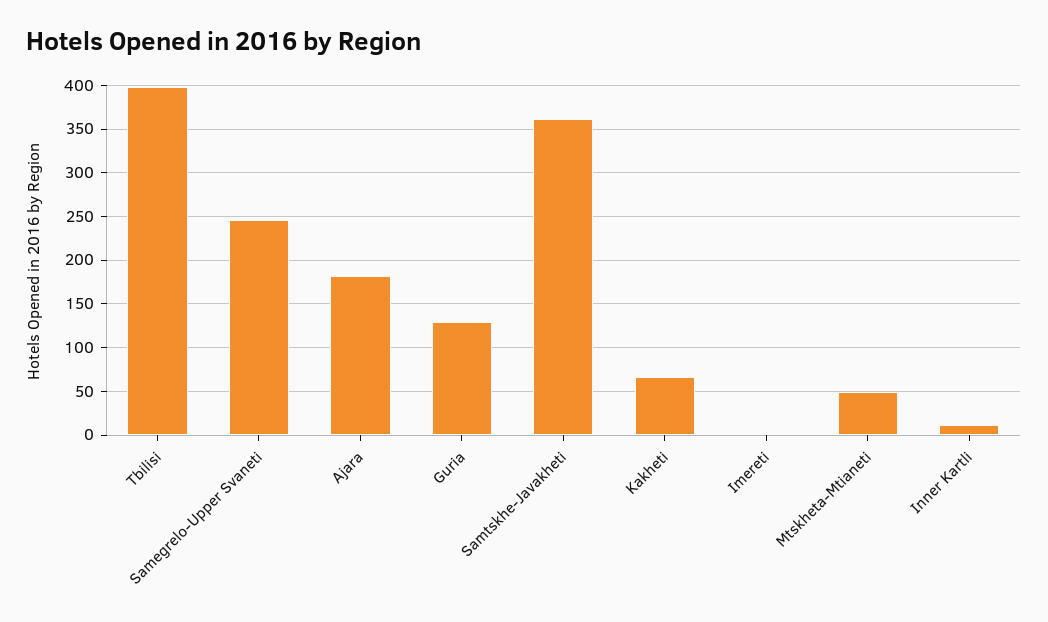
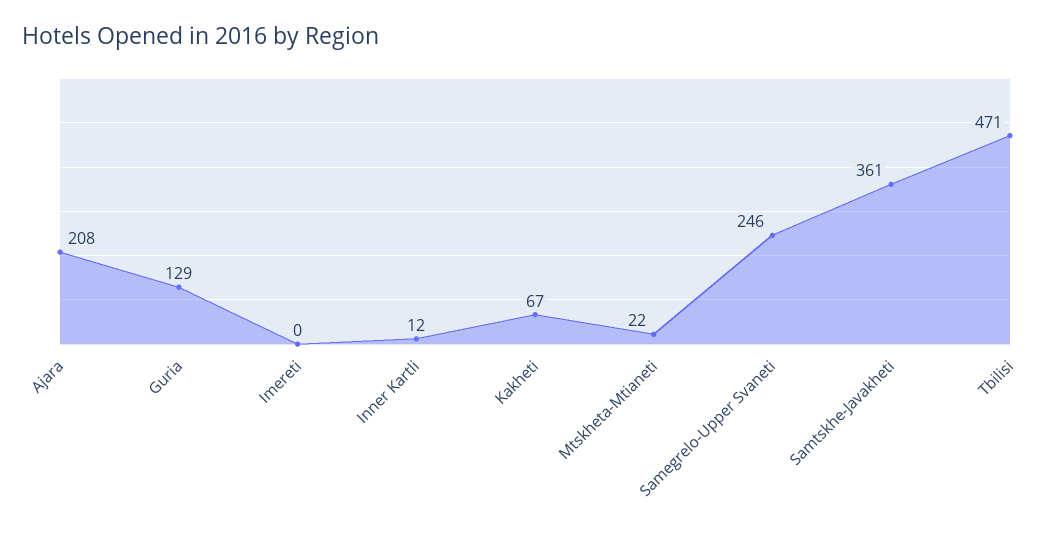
Tbilisi: 400 -> 471
Ajara: 180 -> 208
Mtskheta-Mtianeti: 50 -> 22

